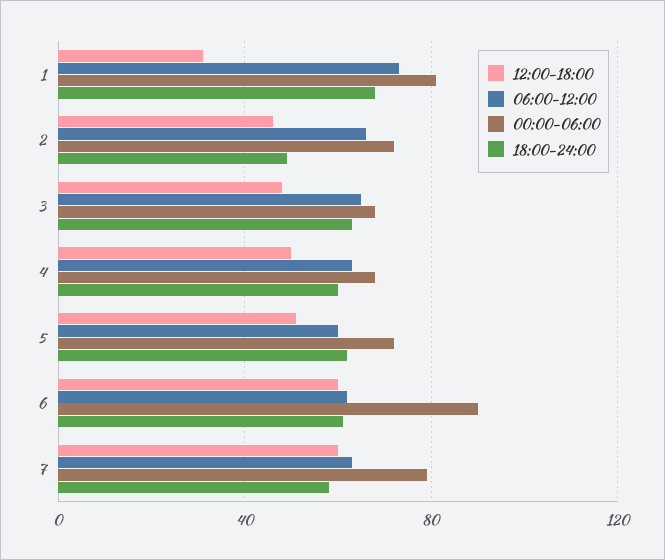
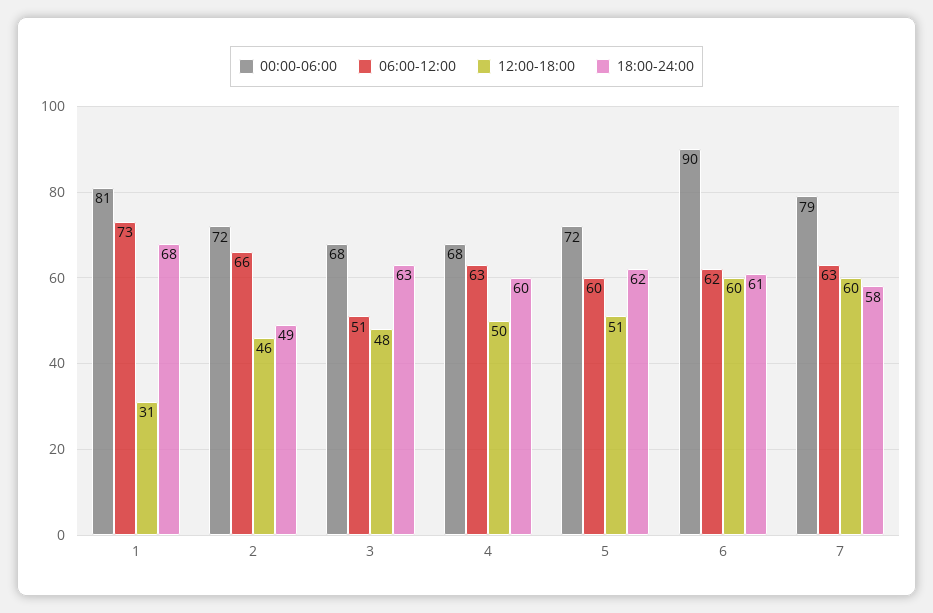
06:00-12:00, 3: 65 -> 51

